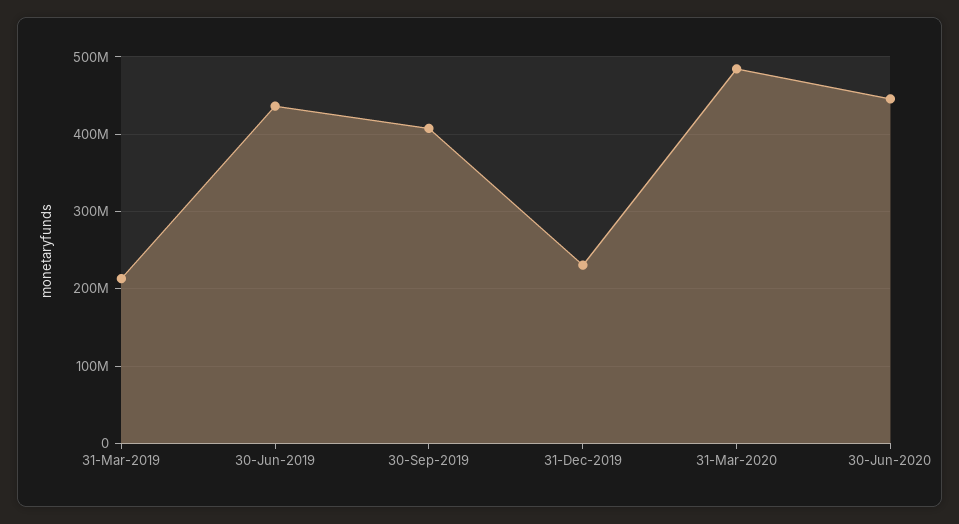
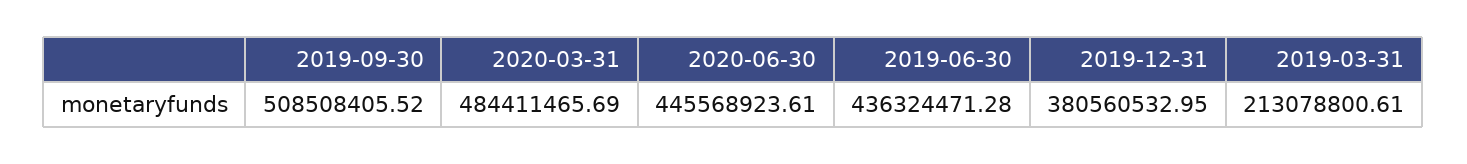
30-Sep-2019: 410000000 -> 508508405.52
31-Dec-2019: 230000000 -> 380560532.95

